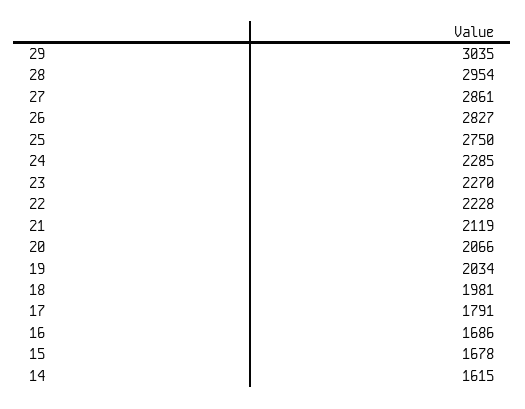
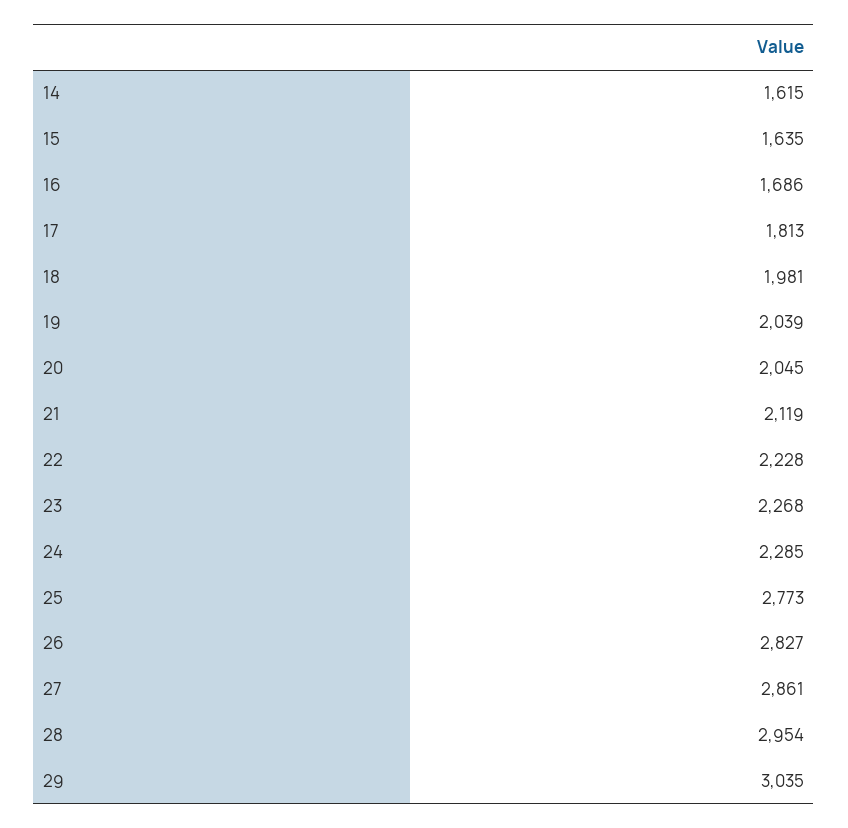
25: 2750 -> 2773
23: 2270 -> 2268
20: 2066 -> 2045
19: 2034 -> 2039
17: 1791 -> 1813
15: 1678 -> 1635

